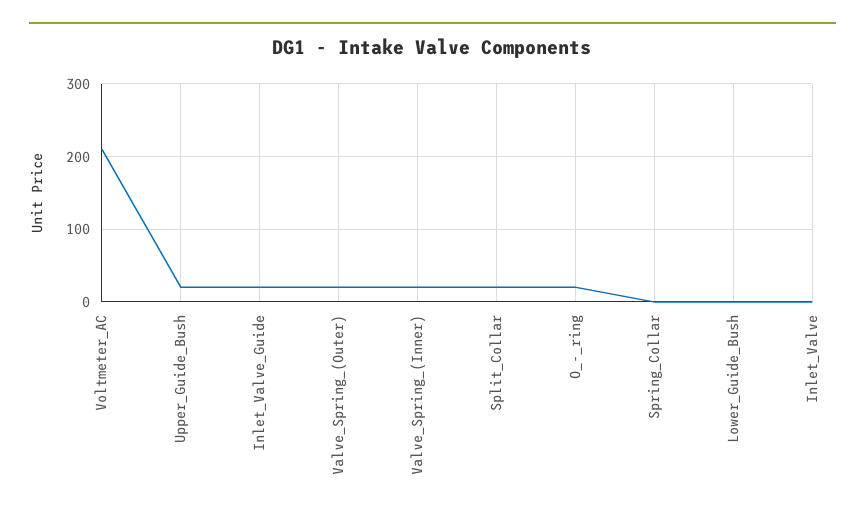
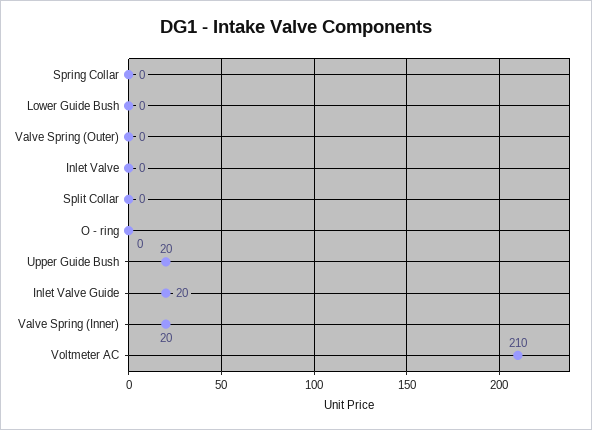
Valve_Spring_(Outer): 20 -> 0
Split_Collar: 20 -> 0
O_-_ring: 20 -> 0

